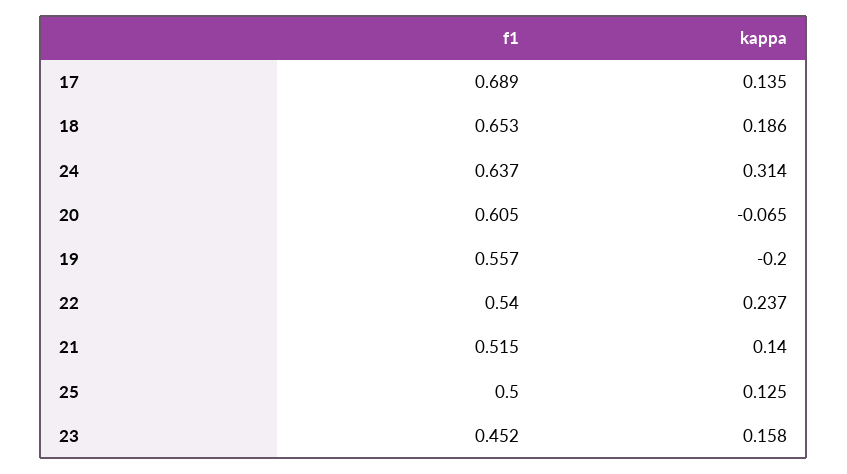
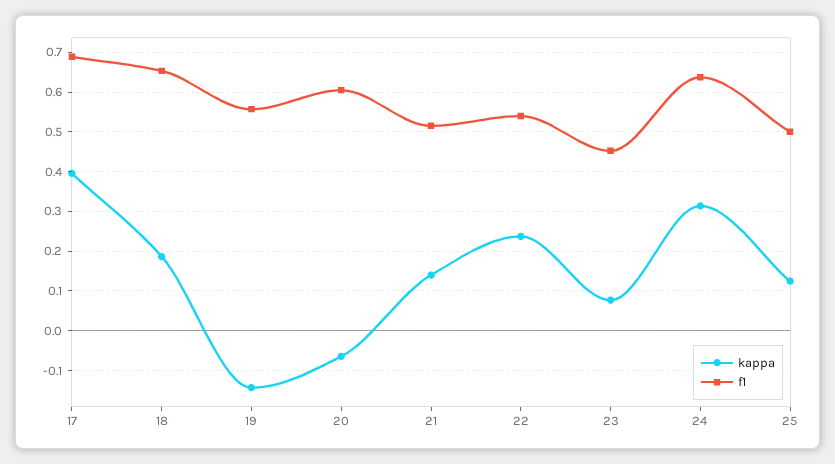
kappa, 17: 0.135 -> 0.4
kappa, 19: -0.2 -> -0.14
kappa, 23: 0.158 -> 0.08

